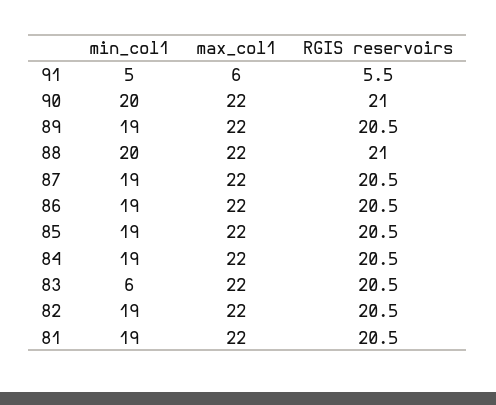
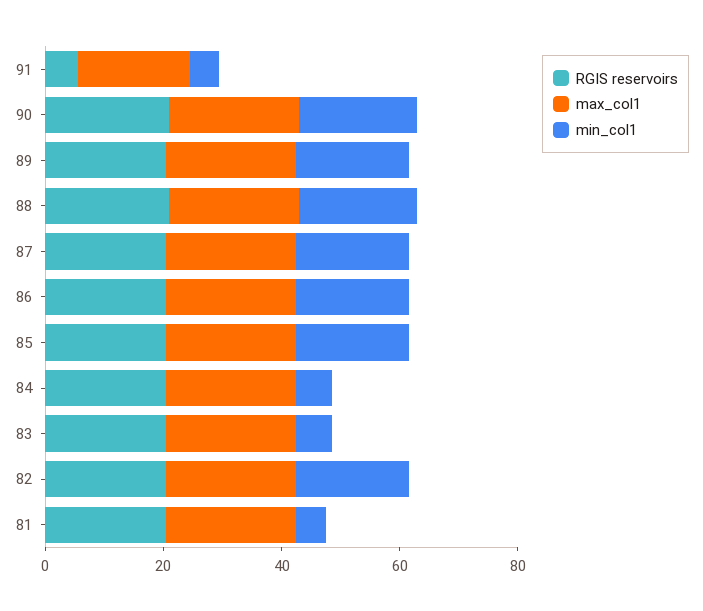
max_col1, 91: 6 -> 20
min_col1, 84: 19 -> 5
min_col1, 81: 19 -> 5

